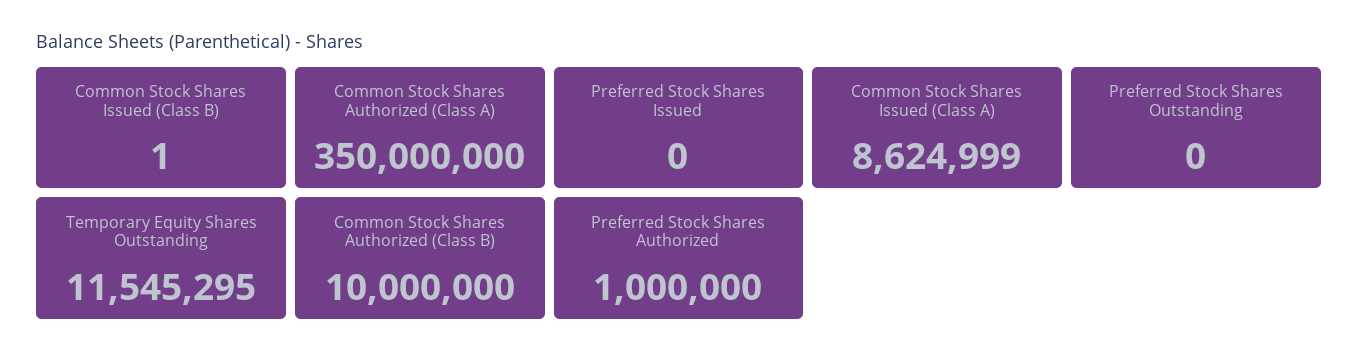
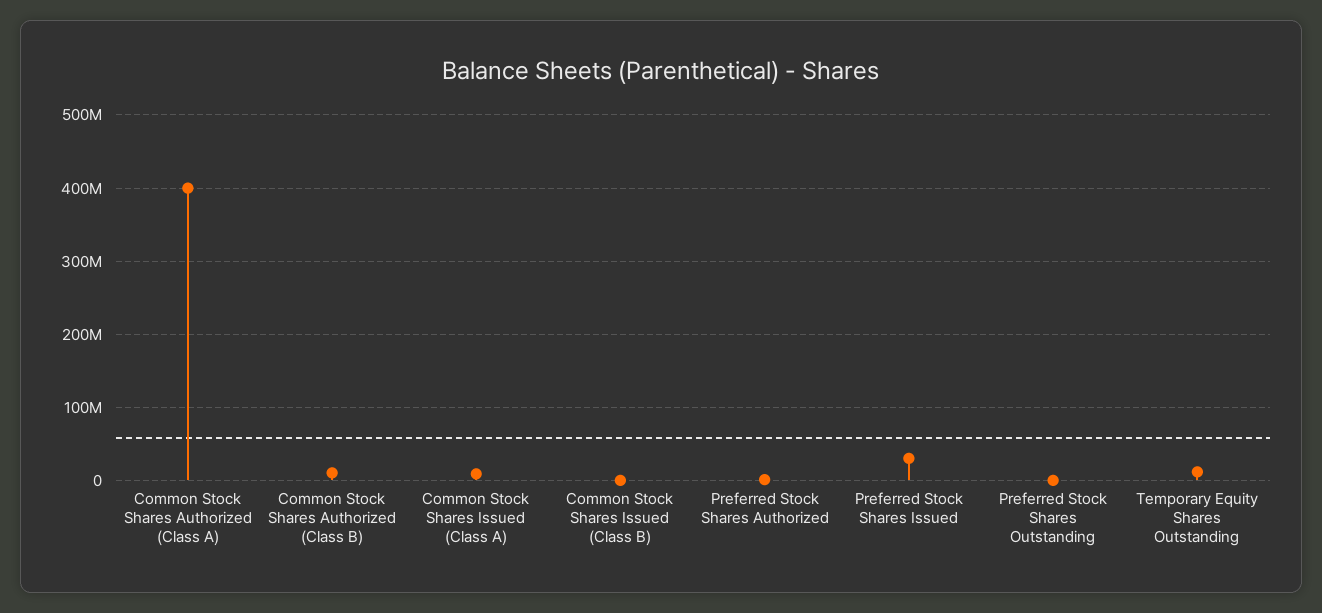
Common Stock Shares Authorized (Class A): 350000000 -> 400000000
Preferred Stock Shares Issued: 0 -> 30000000

